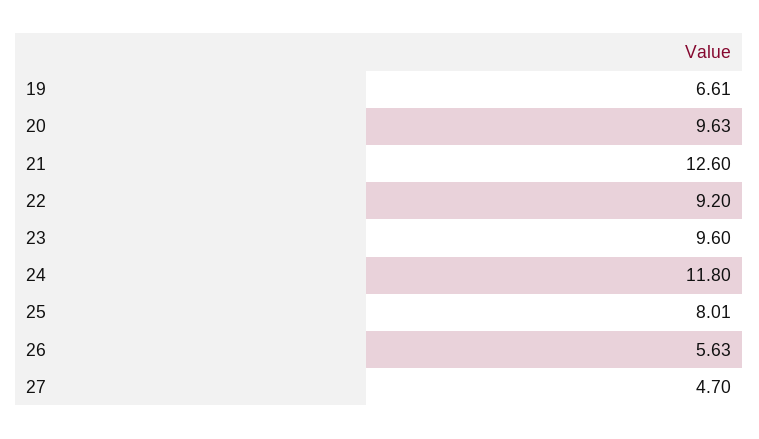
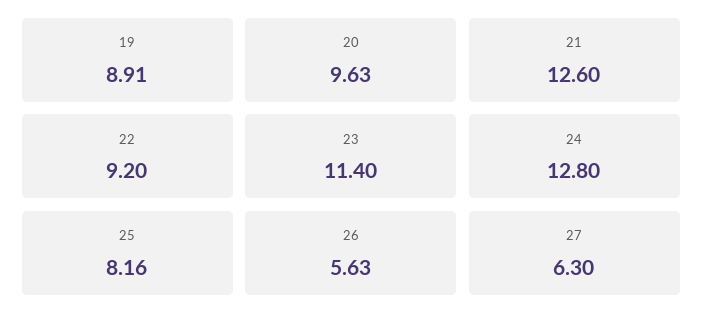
19: 6.61 -> 8.91
23: 9.6 -> 11.4
24: 11.8 -> 12.8
25: 8.01 -> 8.16
27: 4.7 -> 6.3

